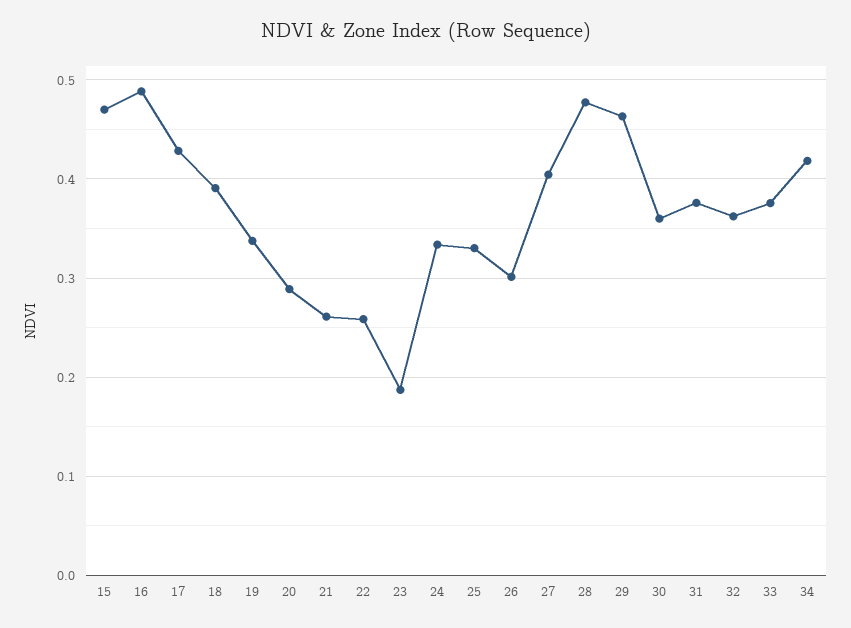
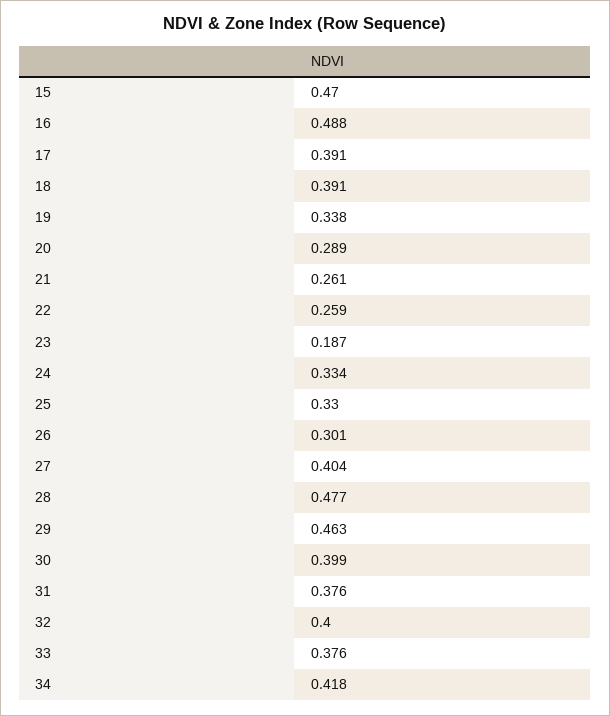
17: 0.43 -> 0.391
30: 0.36 -> 0.399
32: 0.36 -> 0.4

